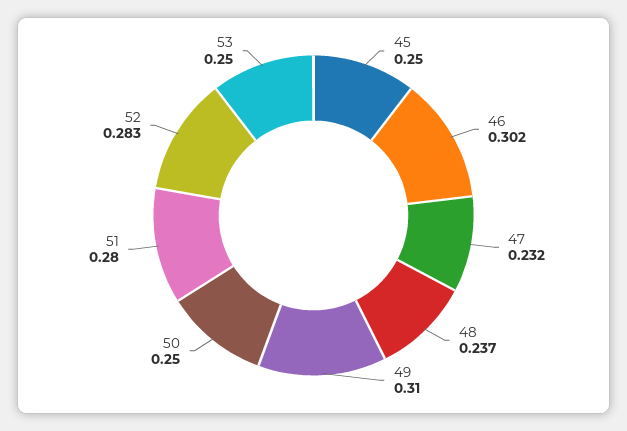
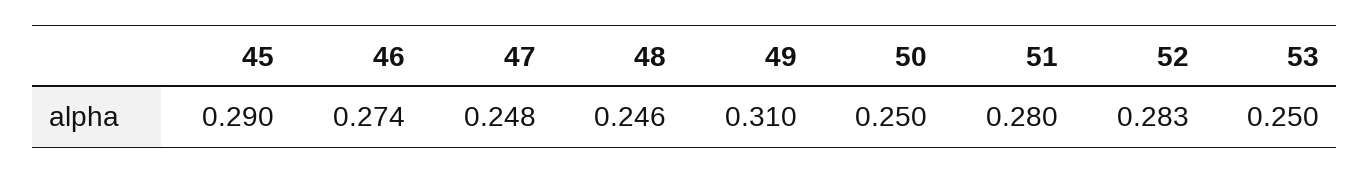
45: 0.25 -> 0.29
46: 0.302 -> 0.274
47: 0.232 -> 0.248
48: 0.237 -> 0.246

